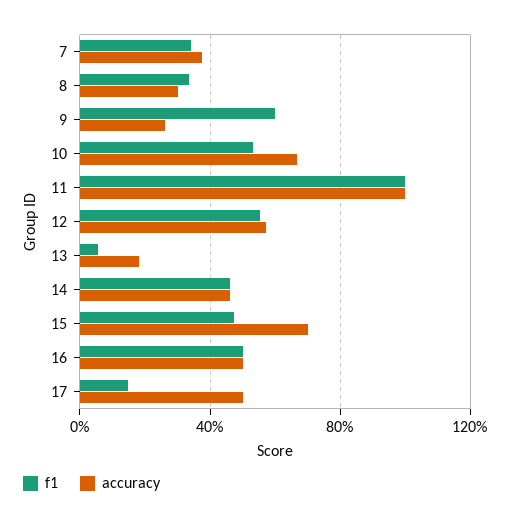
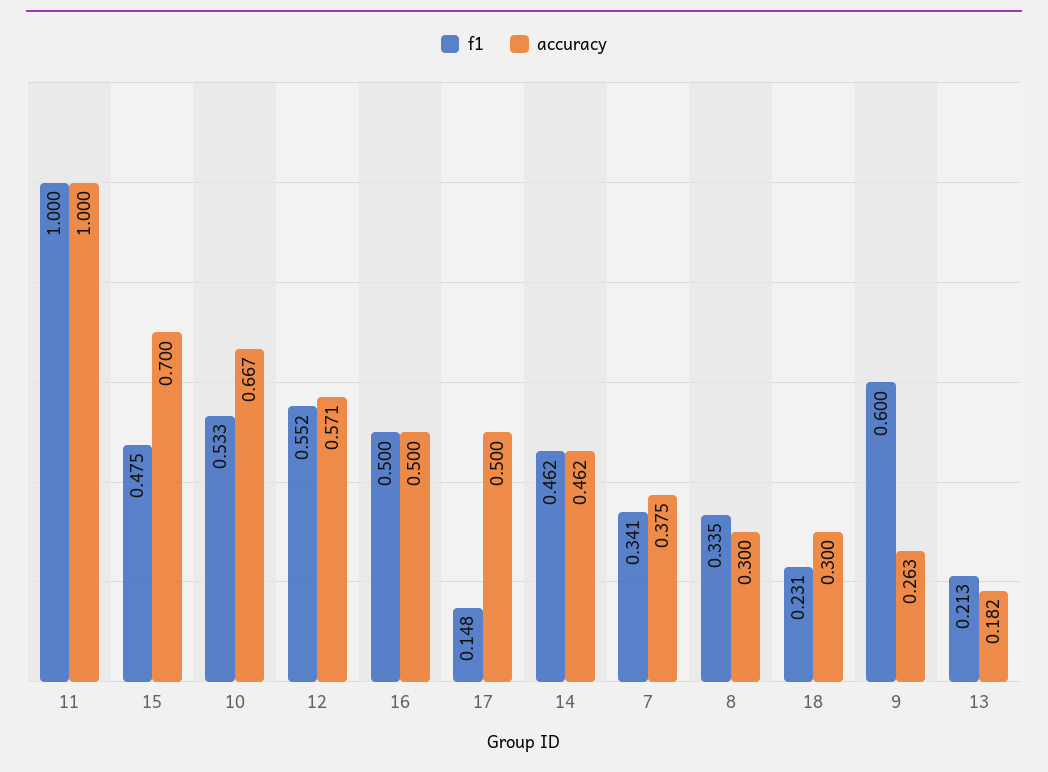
f1, 13: 0.05 -> 0.213
f1, 18: none -> 0.231
accuracy, 18: none -> 0.3

